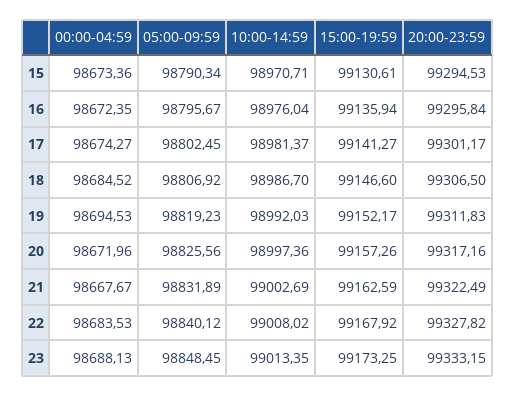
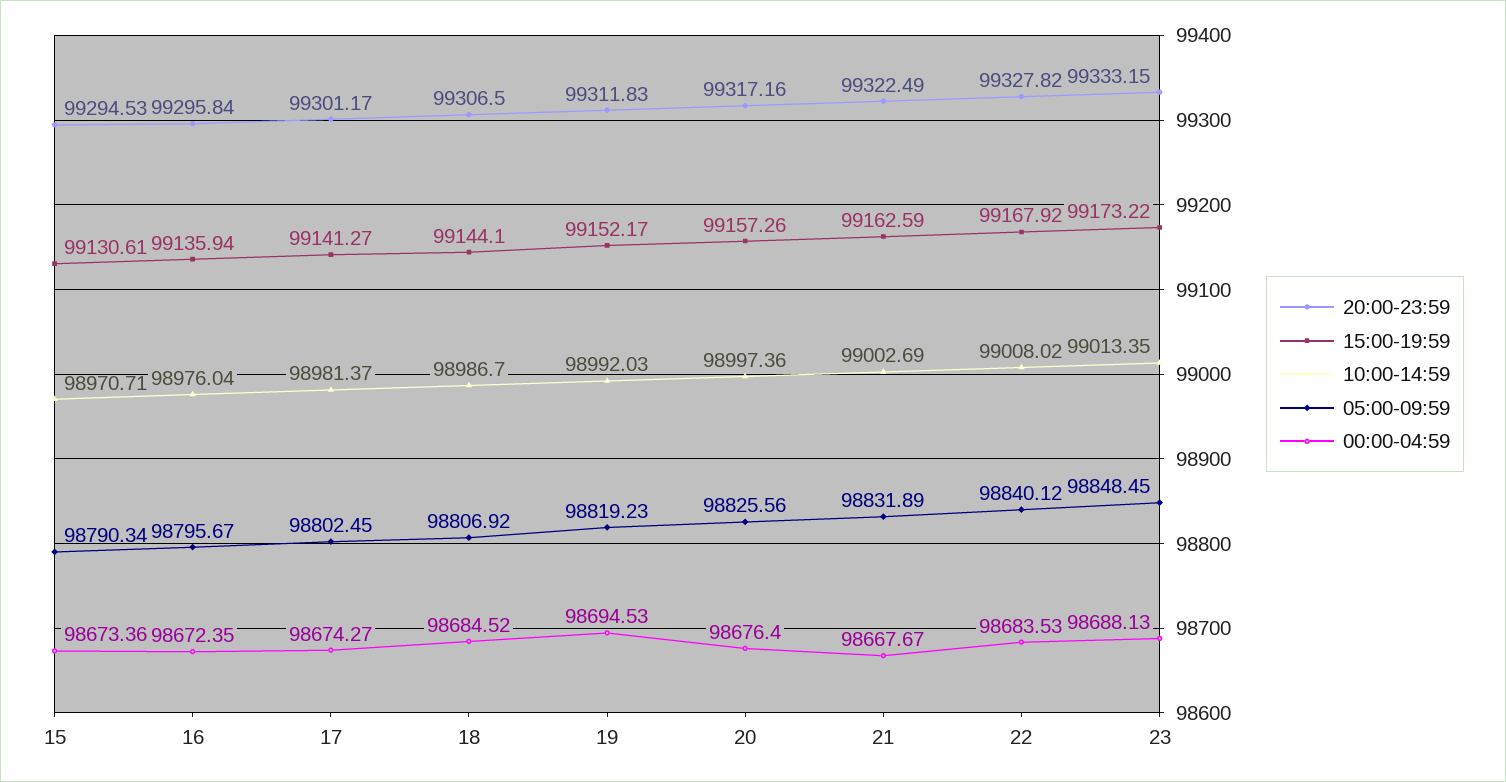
15:00-19:59, 18: 99146.6 -> 99144.1
00:00-04:59, 20: 98671.96 -> 98676.4
15:00-19:59, 23: 99173.25 -> 99173.22

